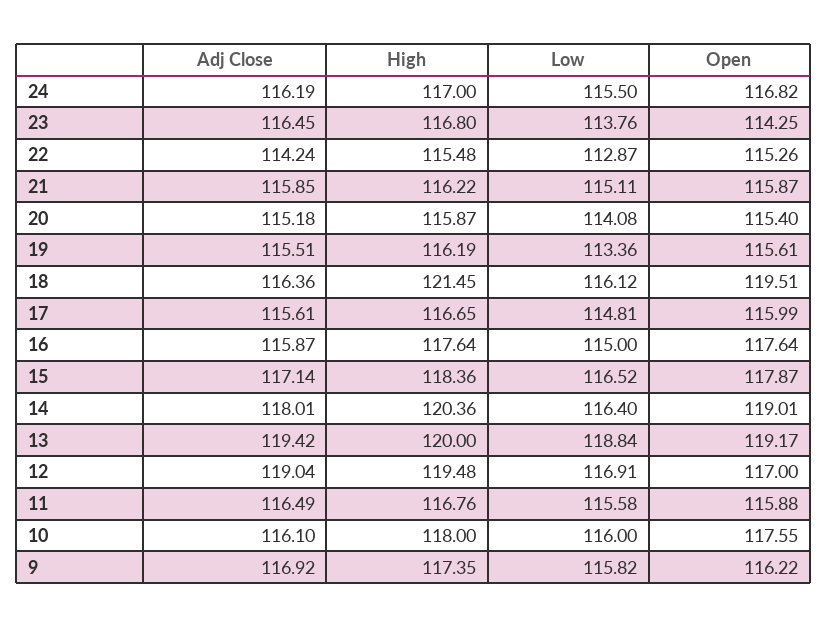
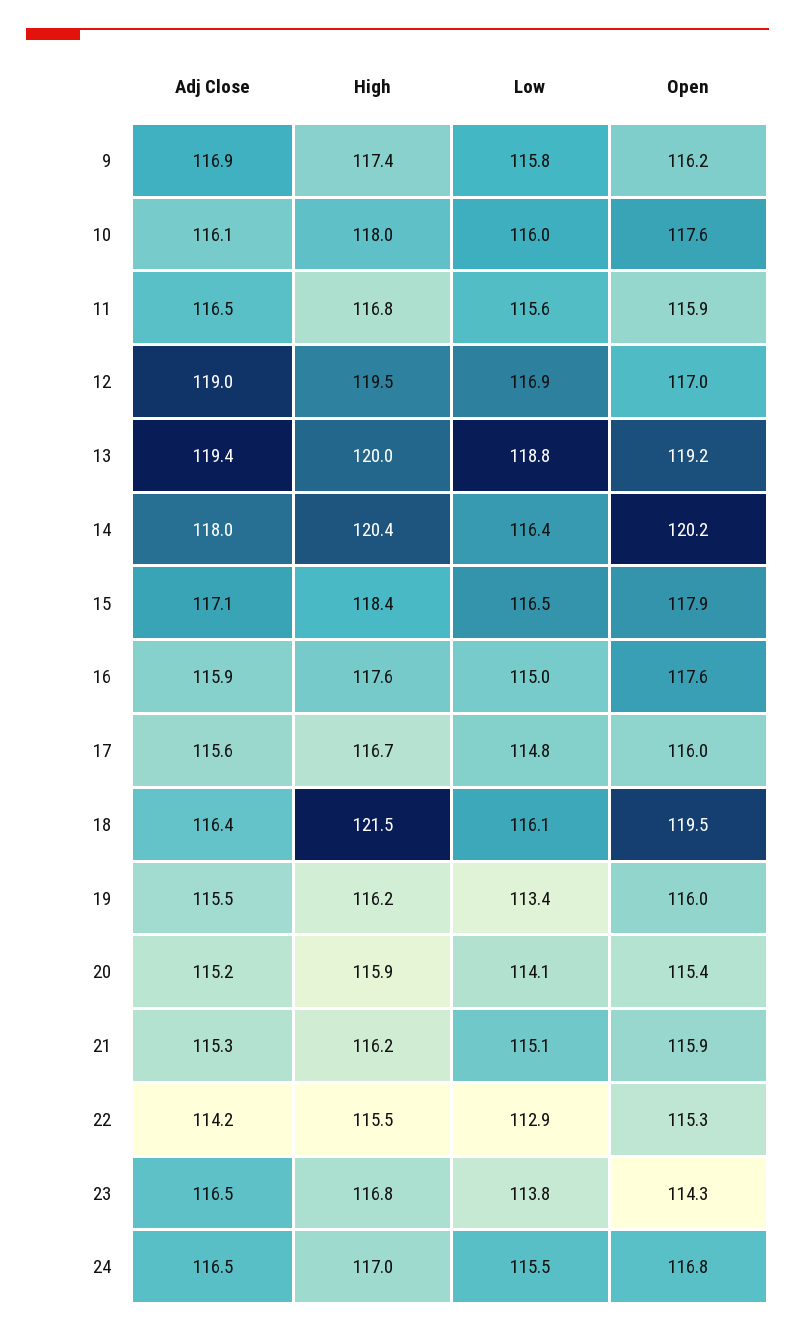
Adj Close, 24: 116.19 -> 116.5
Adj Close, 21: 115.85 -> 115.3
Open, 19: 115.61 -> 116
Open, 14: 119.01 -> 120.2

